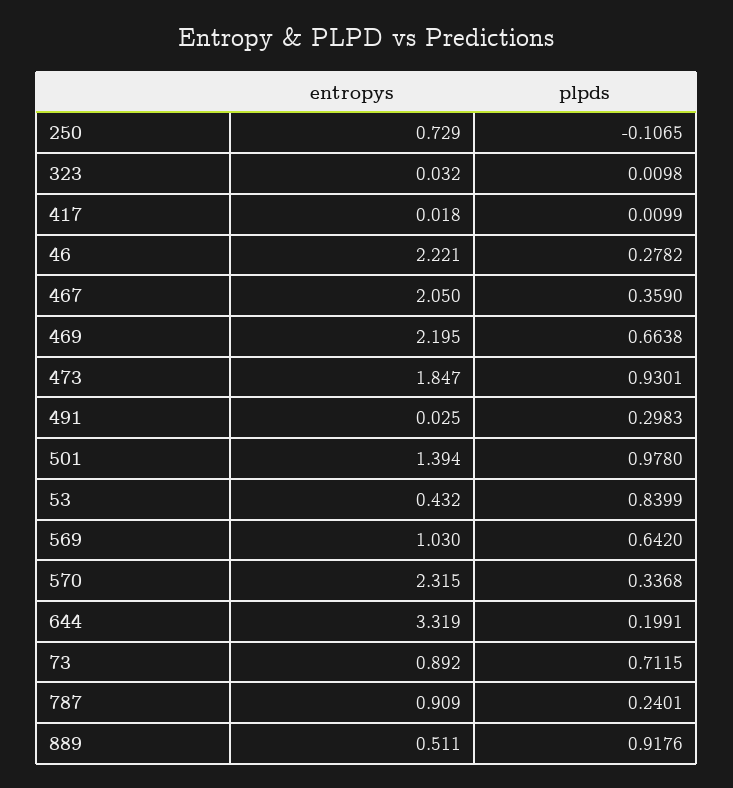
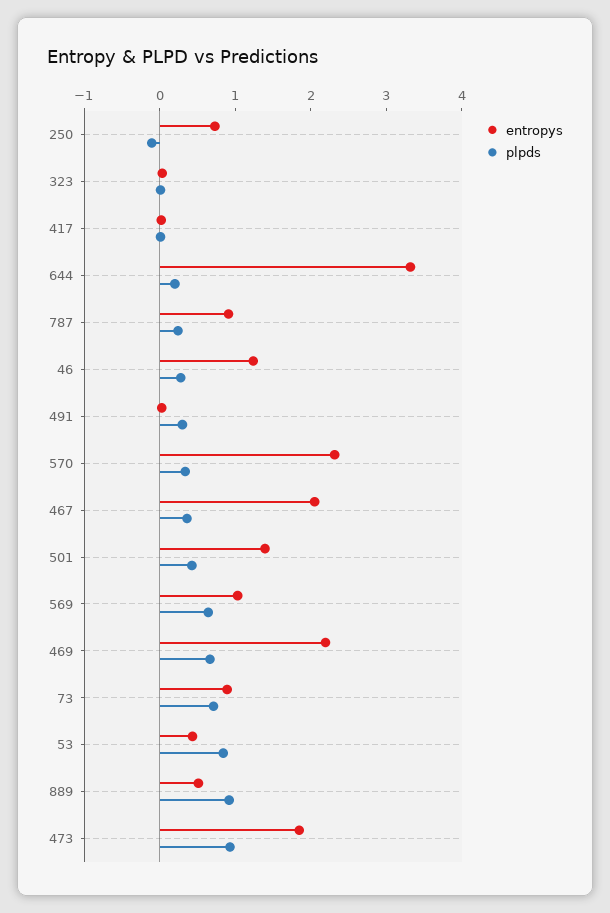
entropys, 46: 2.221 -> 1.2
plpds, 501: 0.978 -> 0.4

